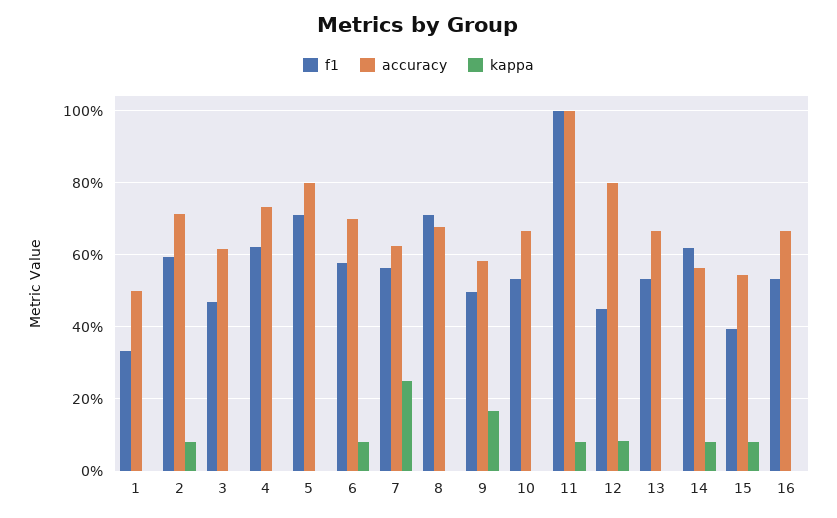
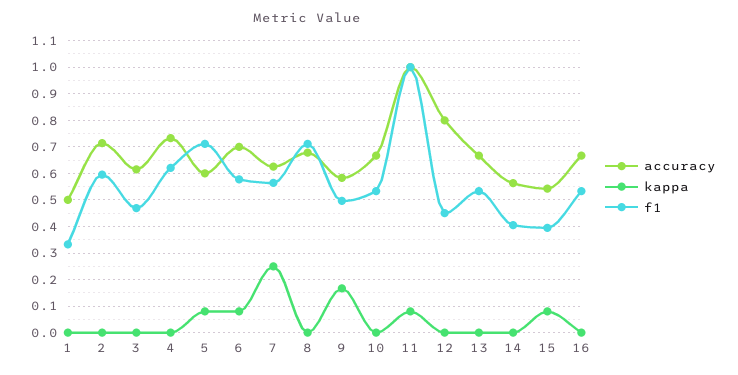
kappa, 2: 0.08 -> 0
accuracy, 5: 0.8 -> 0.6
kappa, 5: 0 -> 0.075
kappa, 12: 0.08 -> 0
f1, 14: 0.62 -> 0.4
kappa, 14: 0.08 -> 0

